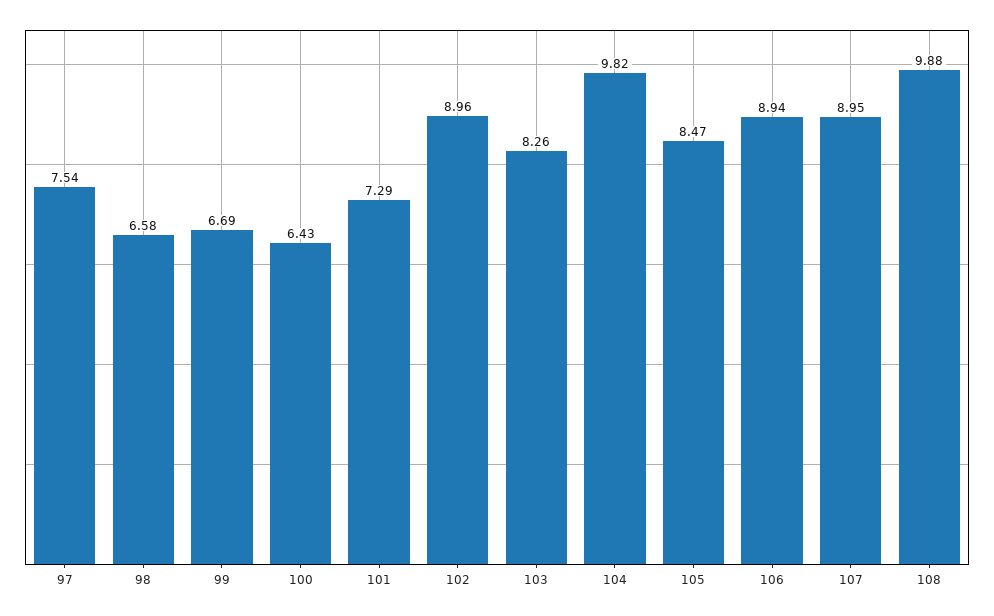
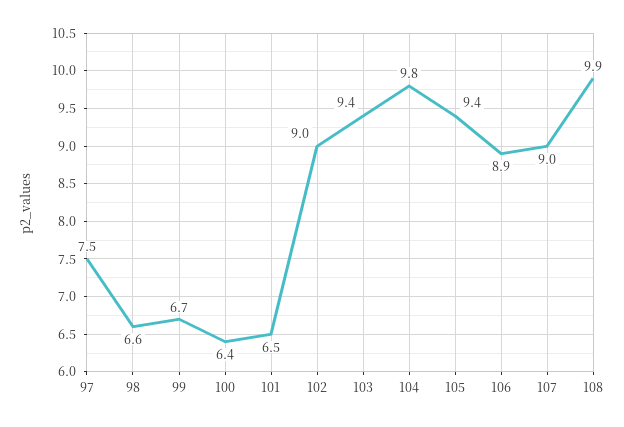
101: 7.29 -> 6.5
103: 8.26 -> 9.4
105: 8.47 -> 9.4

